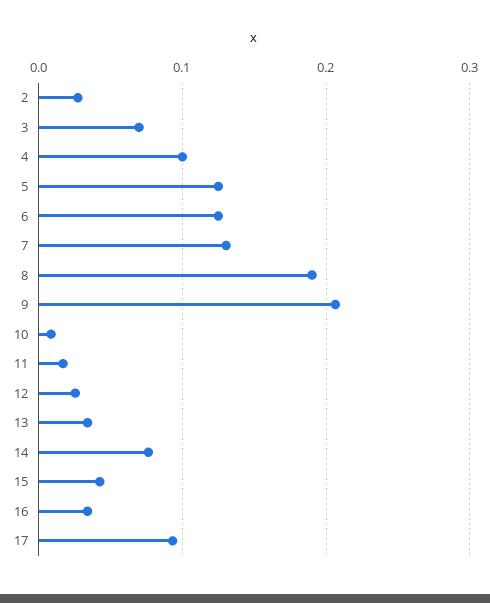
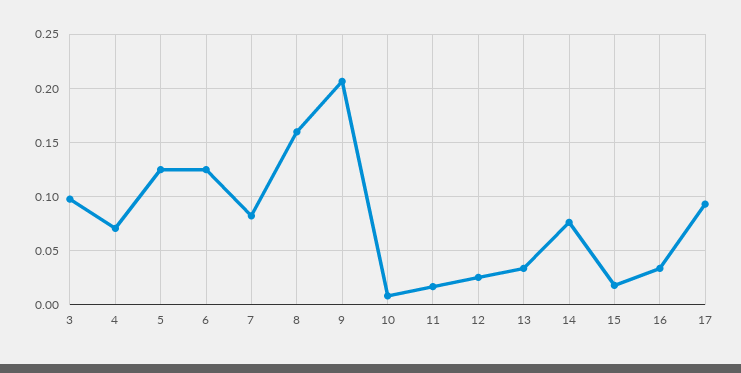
2: 0.03 -> none
3: 0.07 -> 0.1
4: 0.1 -> 0.07
7: 0.13 -> 0.08
8: 0.19 -> 0.16
15: 0.04 -> 0.02

